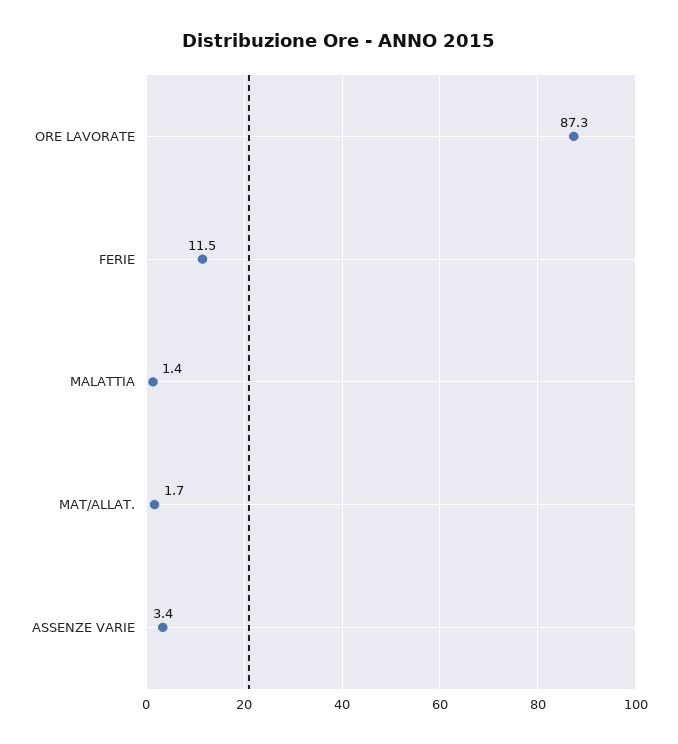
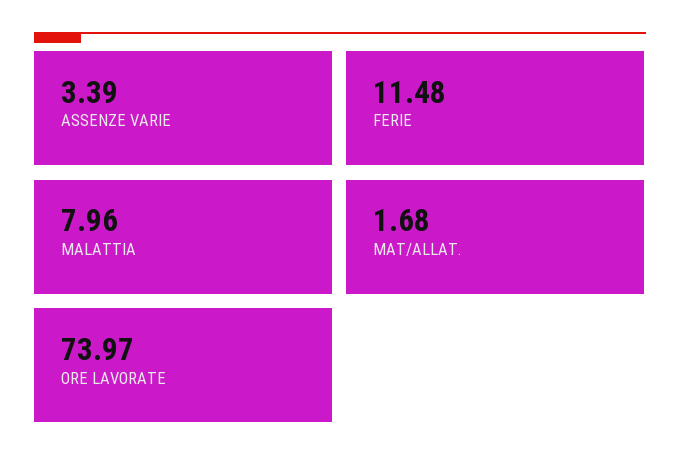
ORE LAVORATE: 87.3 -> 73.97
MALATTIA: 1.4 -> 7.96

